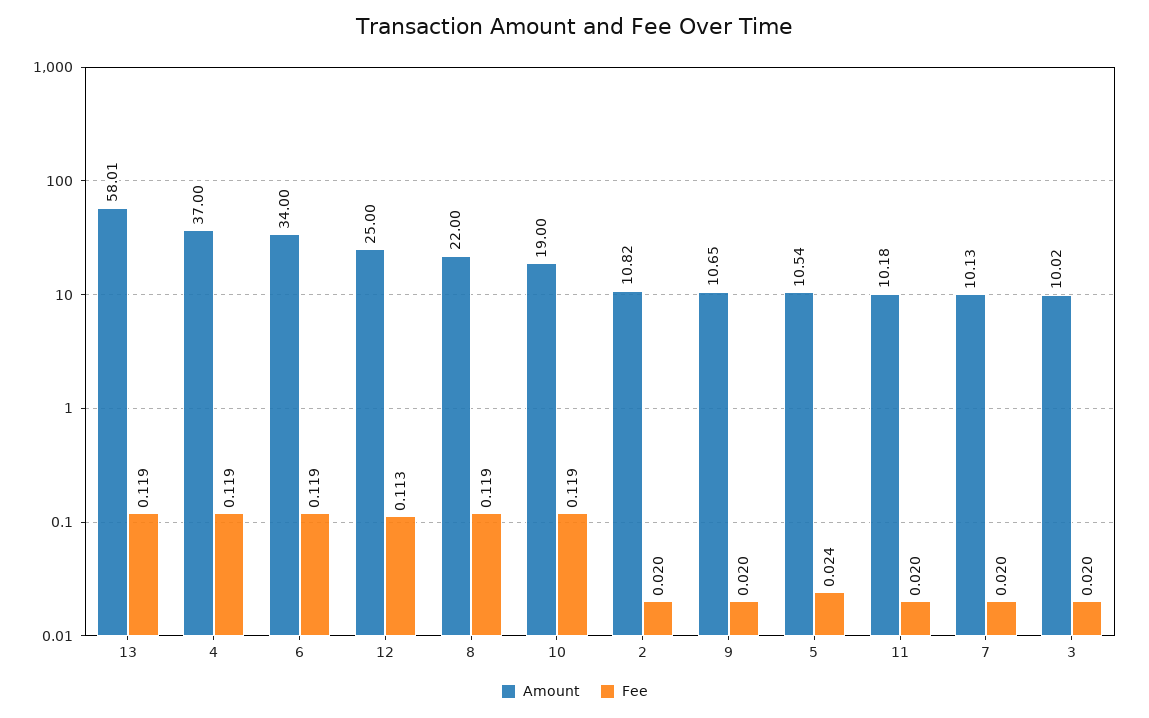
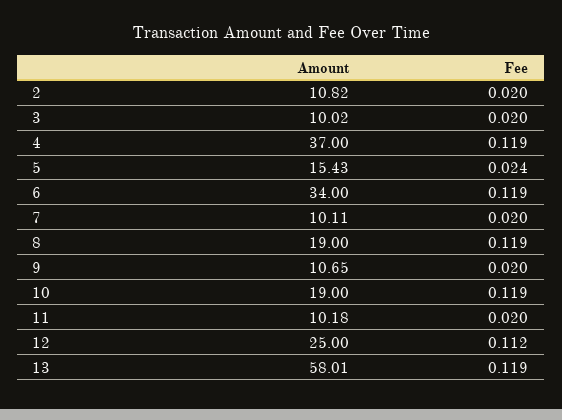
Fee, 12: 0.113 -> 0.112
Amount, 8: 22 -> 19
Amount, 5: 10.54 -> 15.43
Amount, 7: 10.13 -> 10.11

